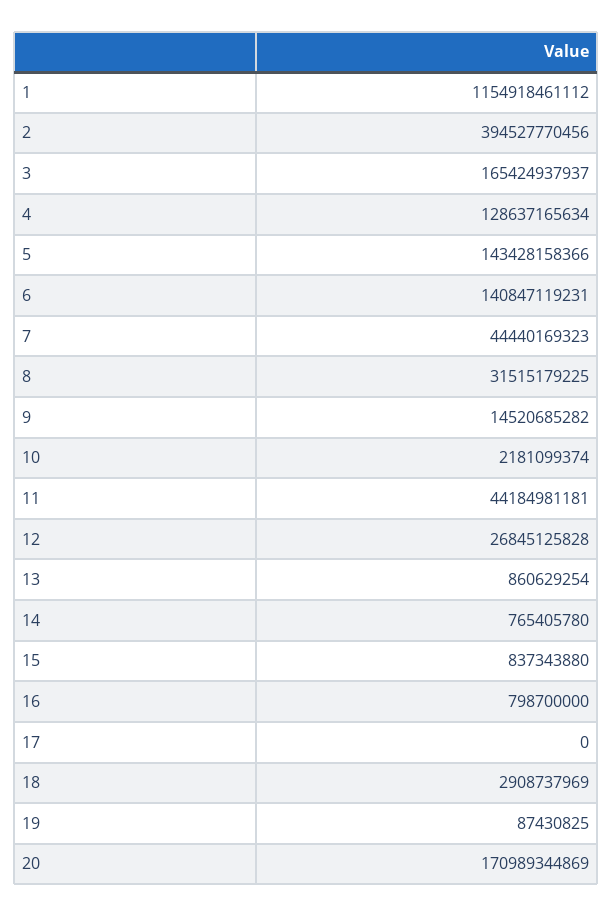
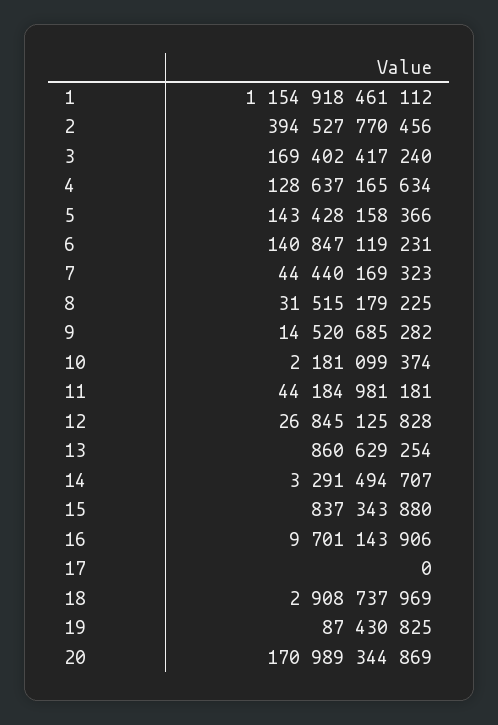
3: 165424937937 -> 169402417240
14: 765405780 -> 3291494707
16: 798700000 -> 9701143906

